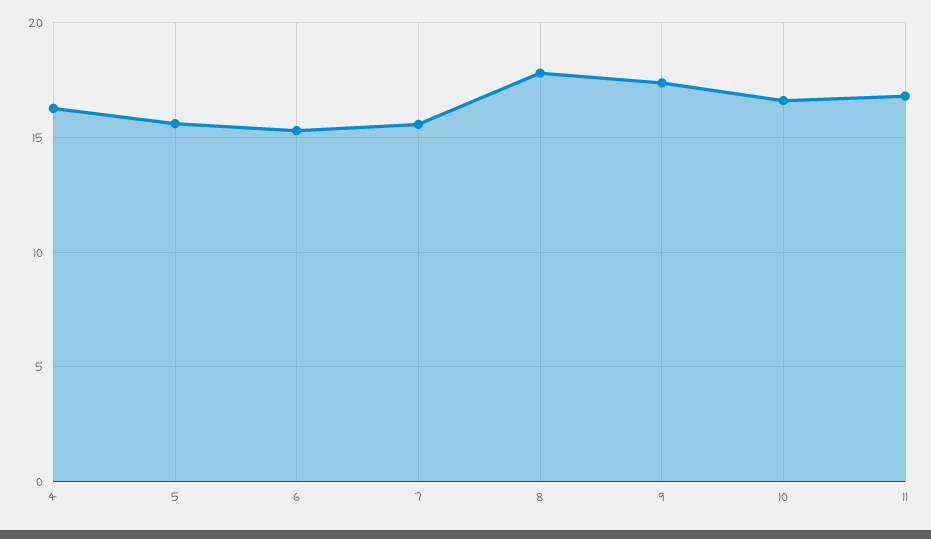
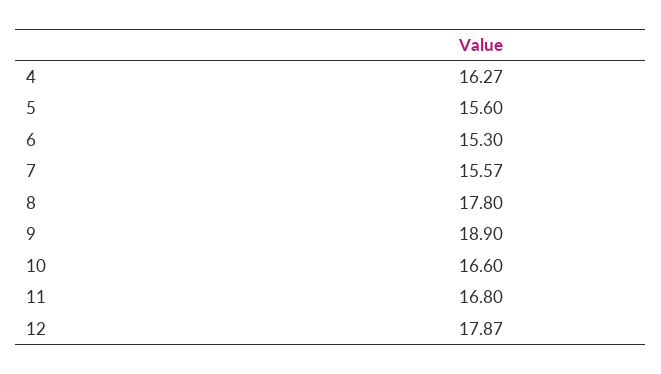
9: 17.5 -> 18.9
12: none -> 17.87

